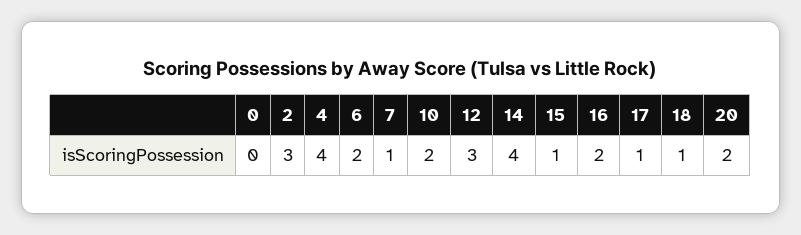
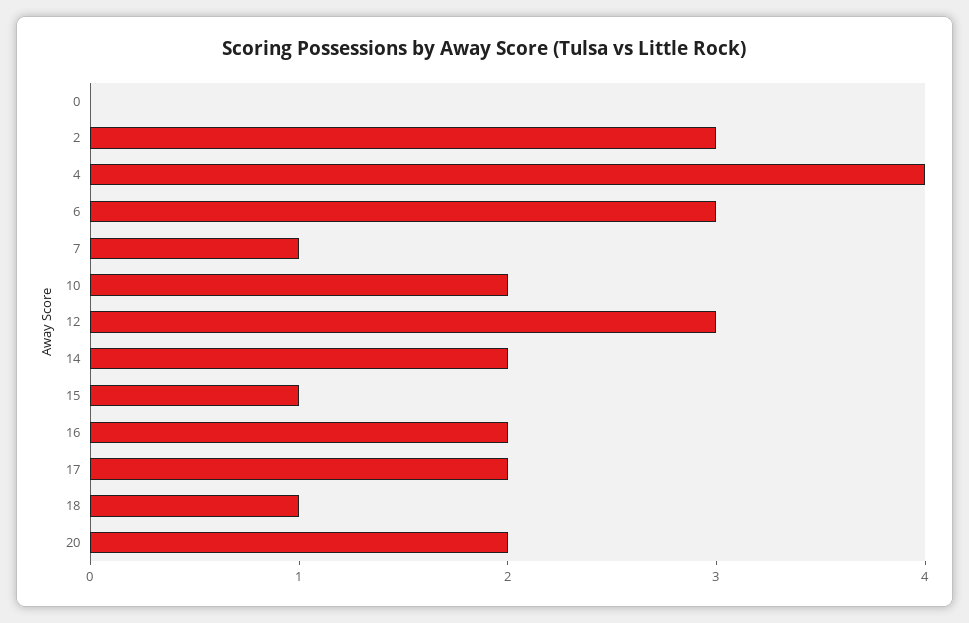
6: 2 -> 3
14: 4 -> 2
17: 1 -> 2

